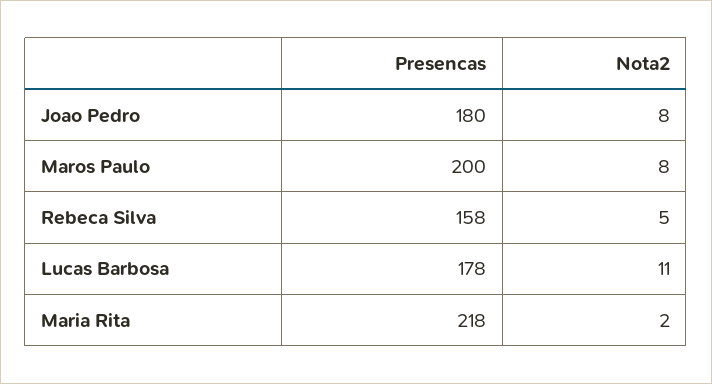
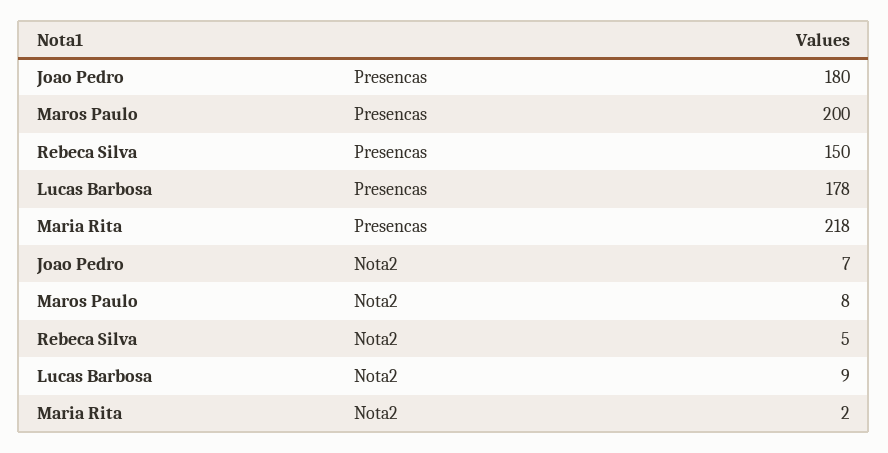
Nota2, Joao Pedro: 8 -> 7
Presencas, Rebeca Silva: 158 -> 150
Nota2, Lucas Barbosa: 11 -> 9

